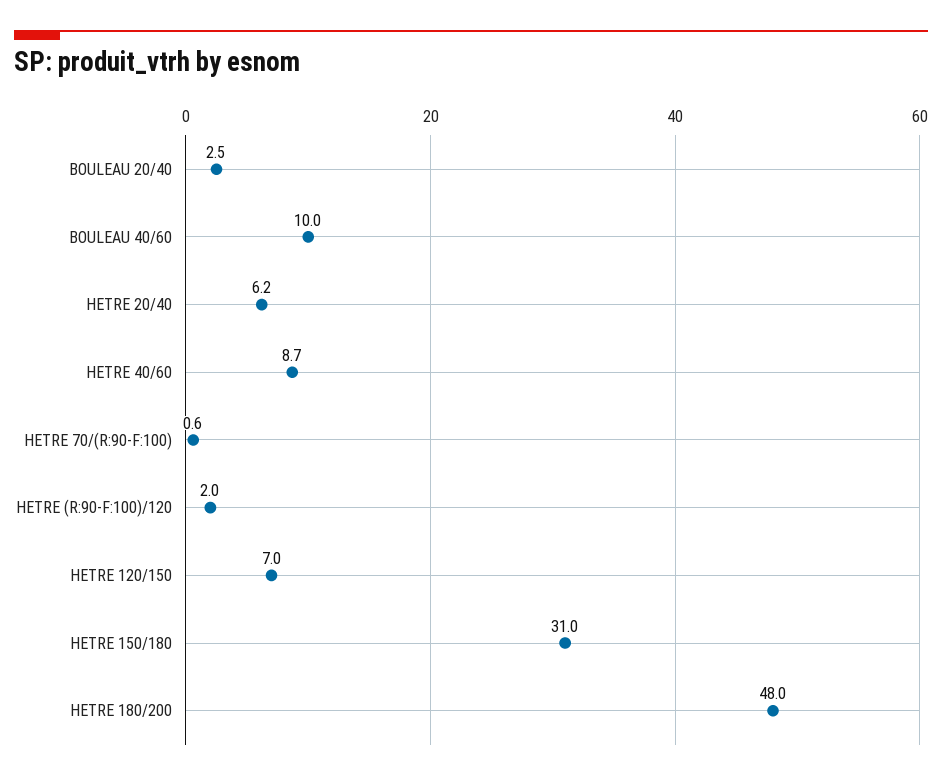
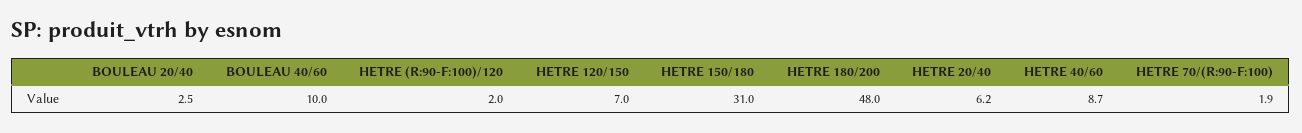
HETRE 70/(R:90-F:100): 0.6 -> 1.9

